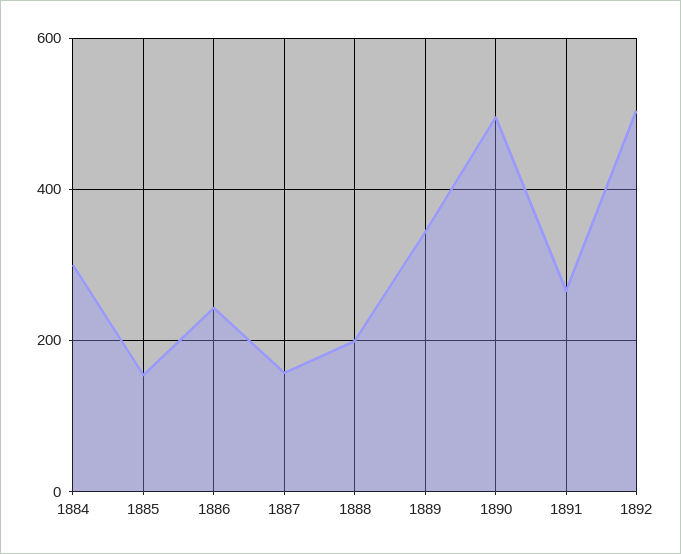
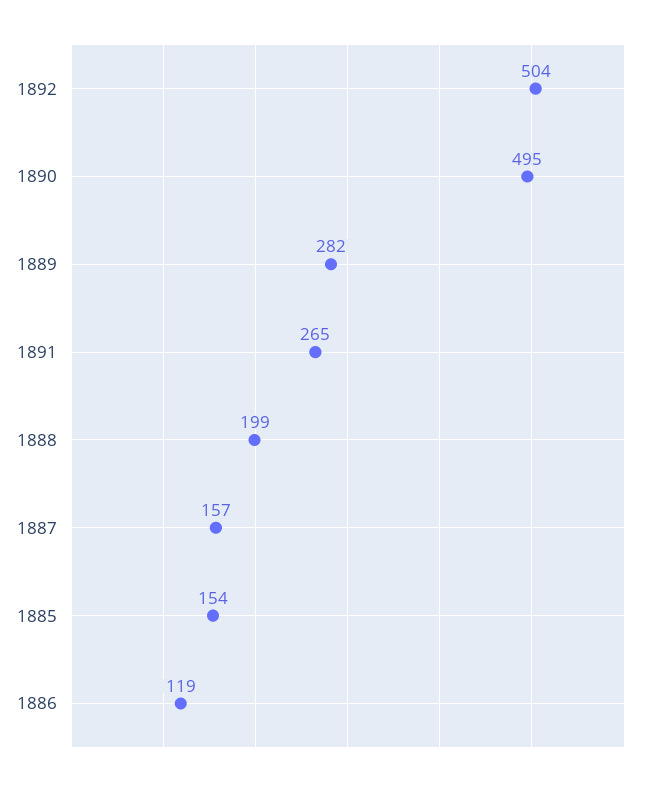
1884: 300 -> none
1886: 240 -> 119
1889: 340 -> 282

